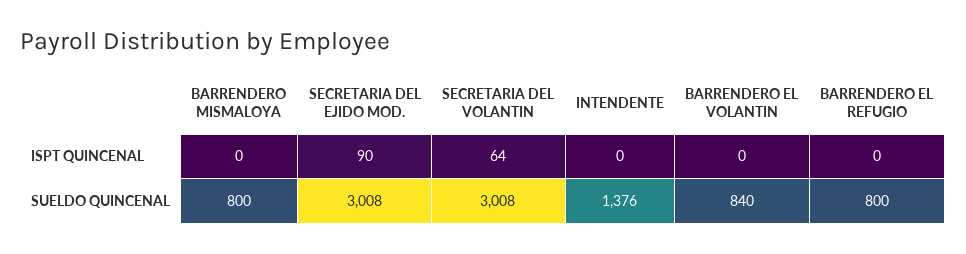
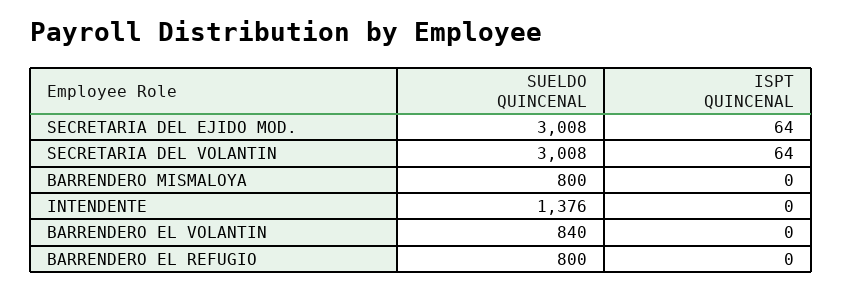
SECRETARIA DEL EJIDO MOD., ISPT QUINCENAL: 90 -> 64

